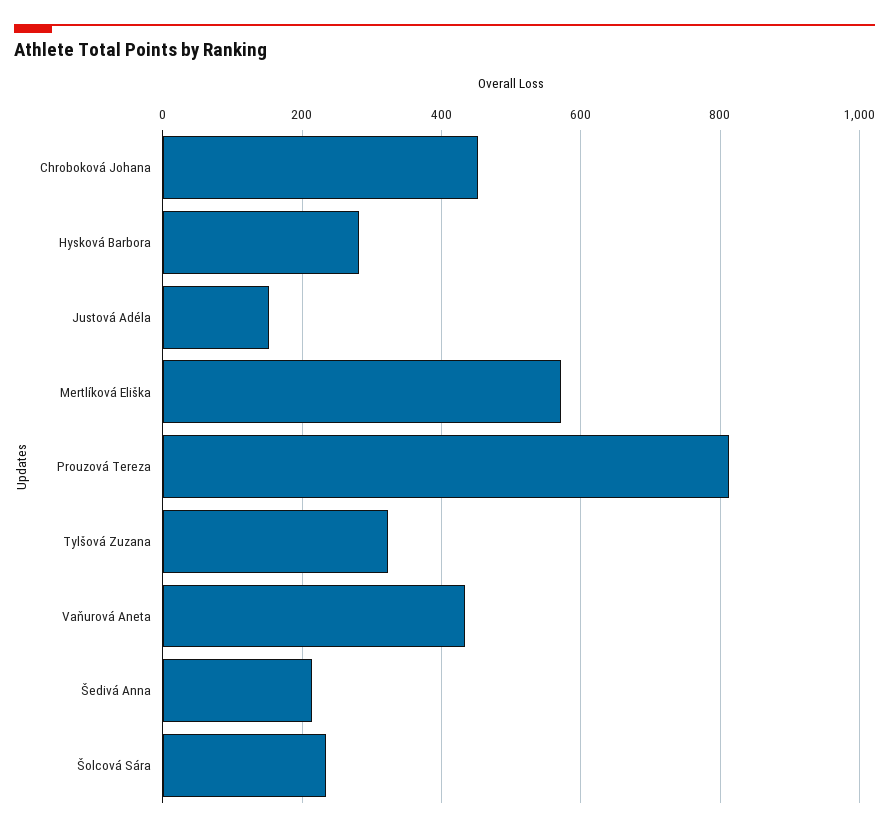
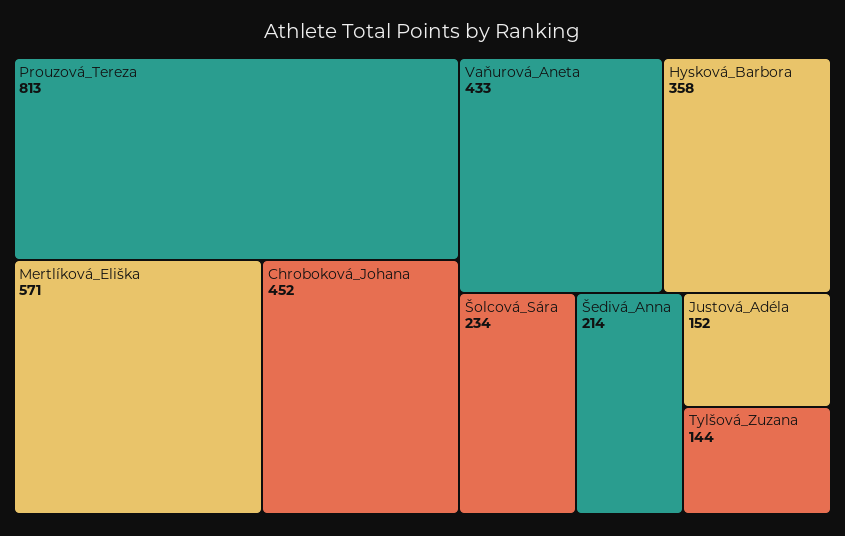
Hysková Barbora: 280 -> 358
Tylšová Zuzana: 320 -> 144

